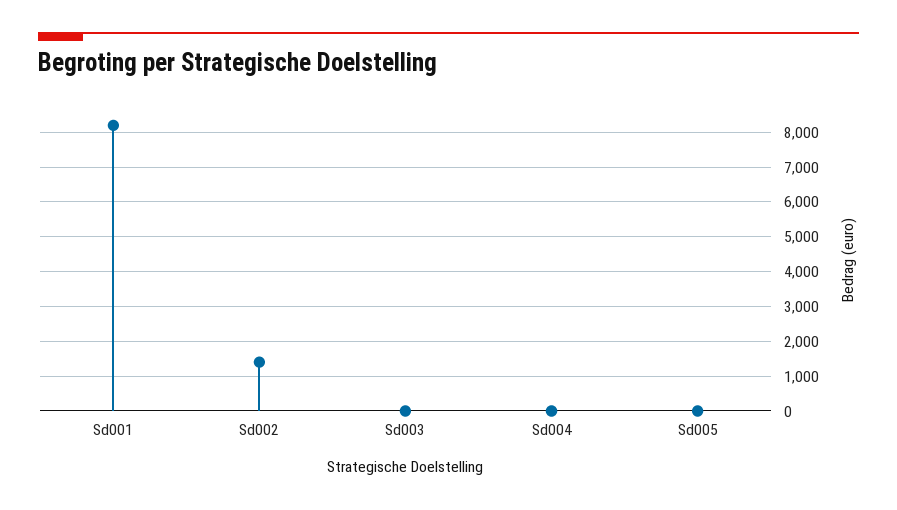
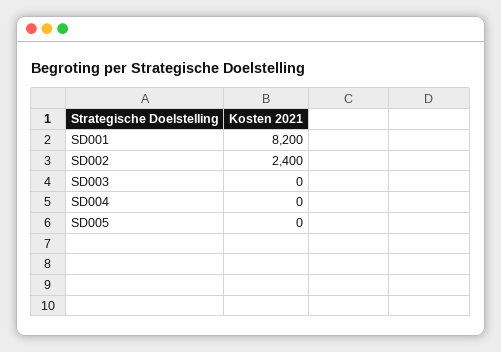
Sd002: 1400 -> 2400

